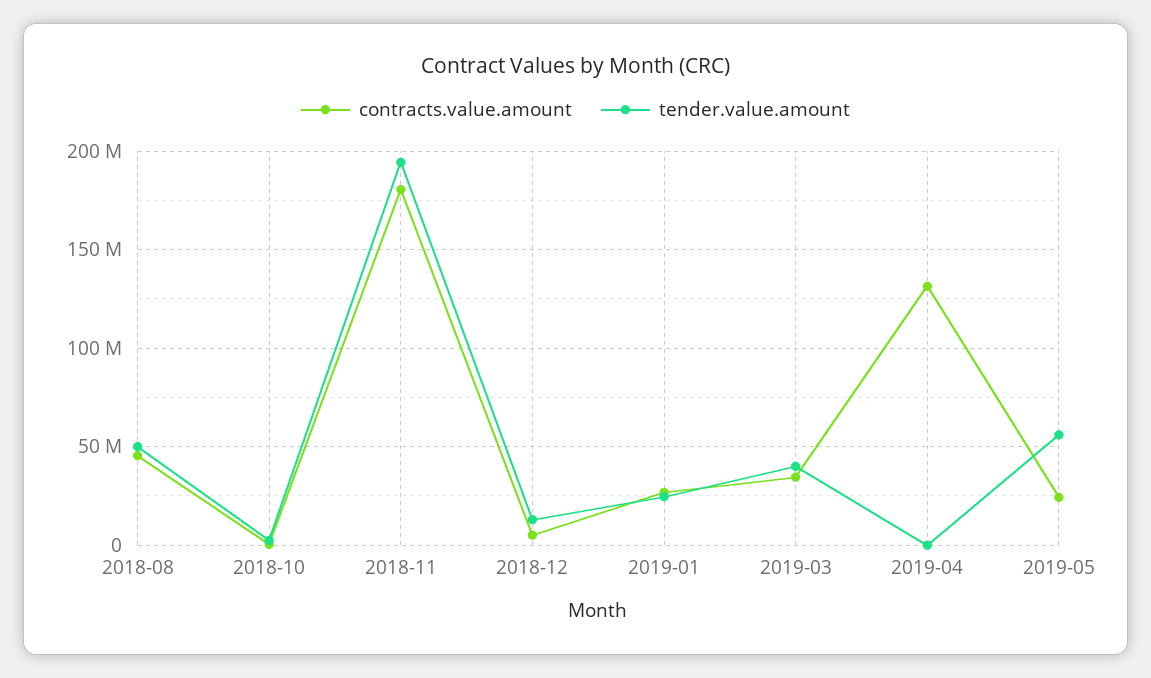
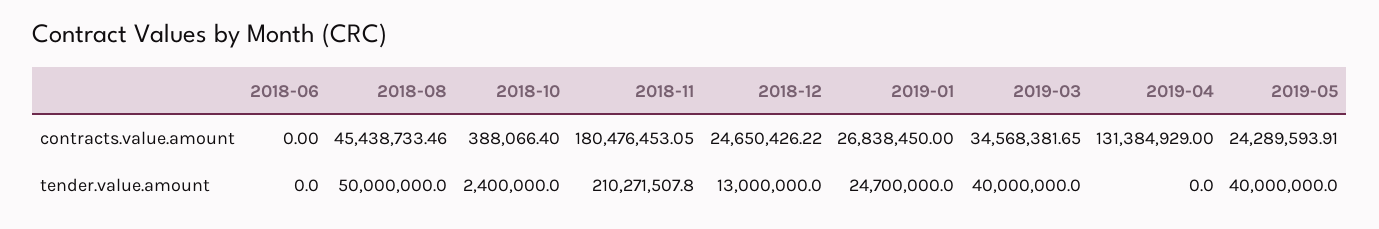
tender.value.amount, 2018-11: 195000000 -> 210271507.8
contracts.value.amount, 2018-12: 5000000 -> 24650426.22
tender.value.amount, 2019-05: 55000000 -> 40000000
contracts.value.amount, 2018-06: none -> 0
tender.value.amount, 2018-06: none -> 0

